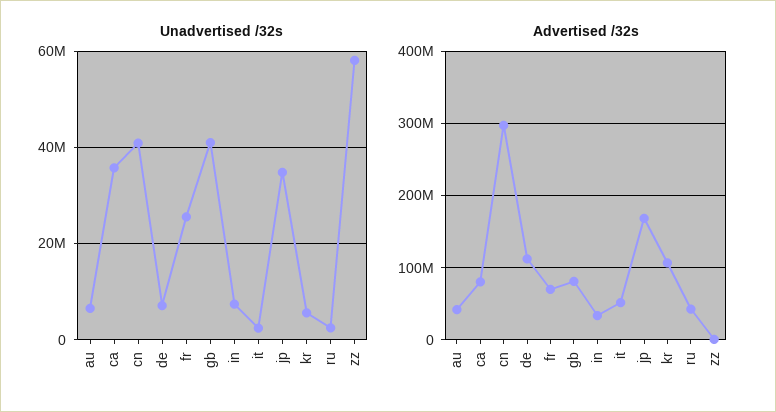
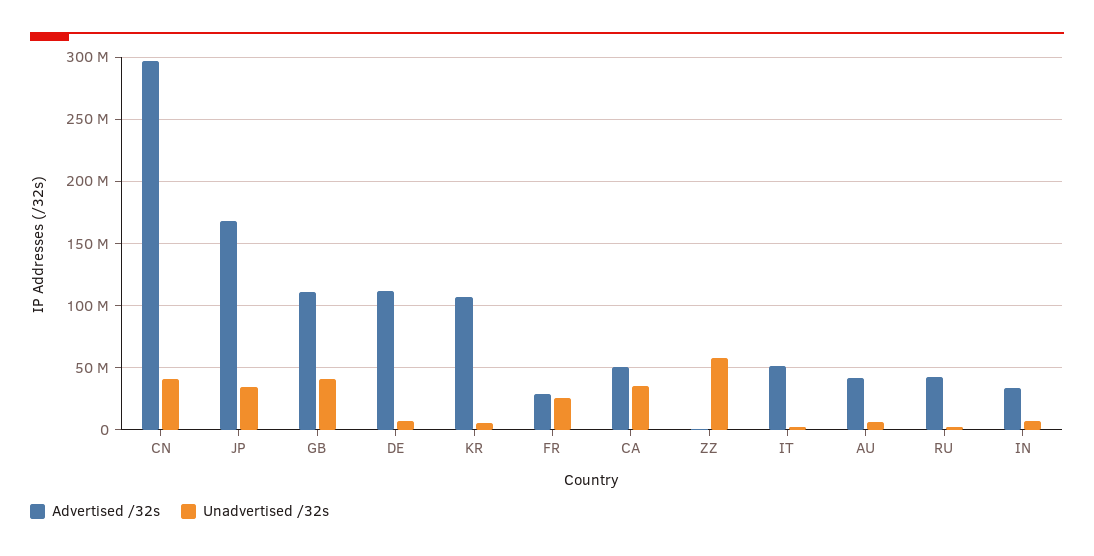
Advertised /32s, ca: 80000000 -> 50000000
Advertised /32s, fr: 70000000 -> 30000000
Advertised /32s, gb: 80000000 -> 110000000

